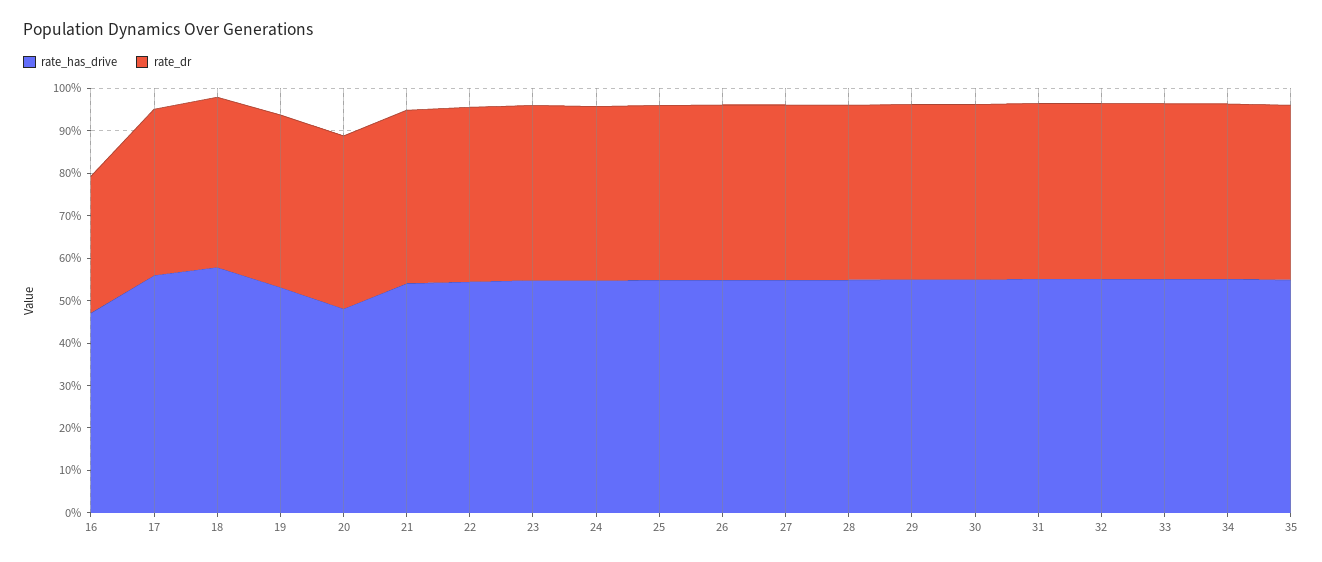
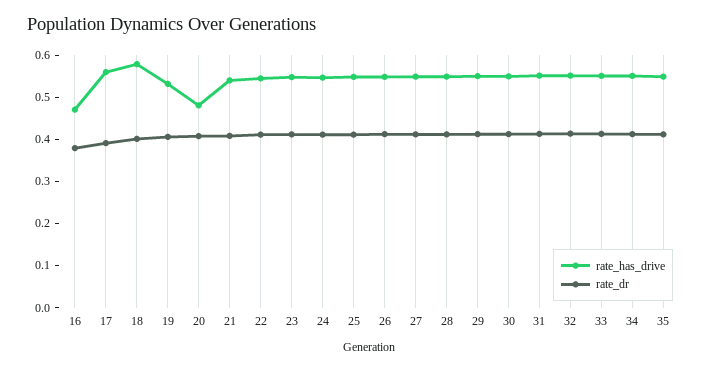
rate_dr, 16: 0.32 -> 0.38

